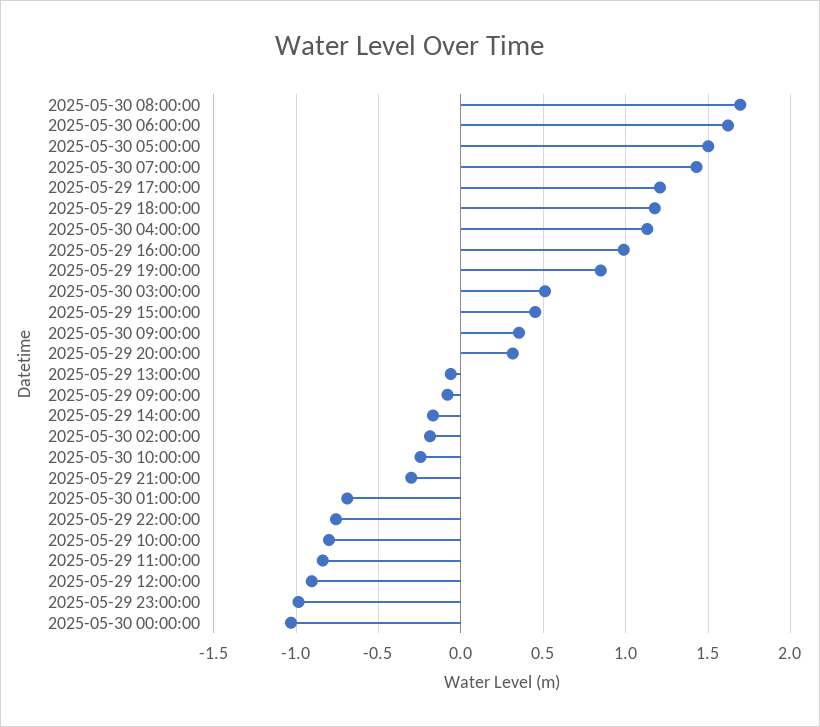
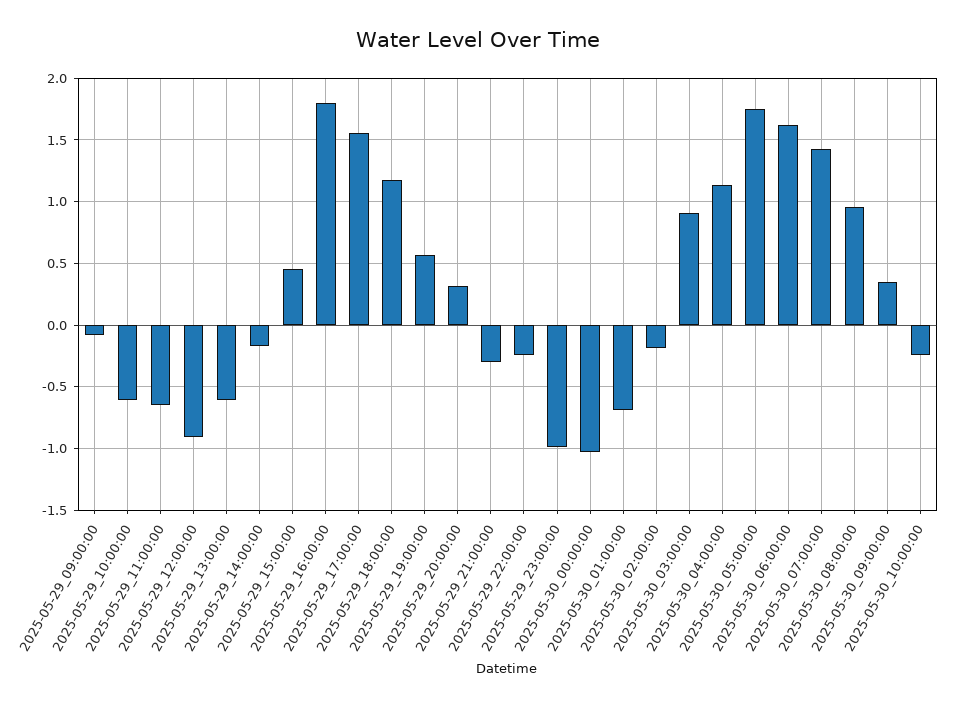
2025-05-30 08:00:00: 1.7 -> 0.95
2025-05-30 05:00:00: 1.5 -> 1.75
2025-05-29 17:00:00: 1.2 -> 1.55
2025-05-29 16:00:00: 1 -> 1.8
2025-05-29 19:00:00: 0.85 -> 0.55
2025-05-30 03:00:00: 0.5 -> 0.9
2025-05-29 13:00:00: -0.05 -> -0.6
2025-05-29 22:00:00: -0.75 -> -0.25
2025-05-29 10:00:00: -0.8 -> -0.6
2025-05-29 11:00:00: -0.85 -> -0.65

